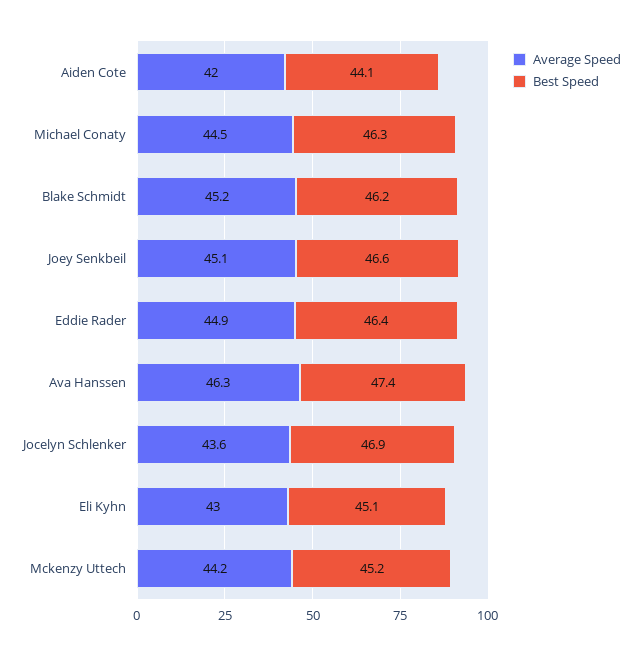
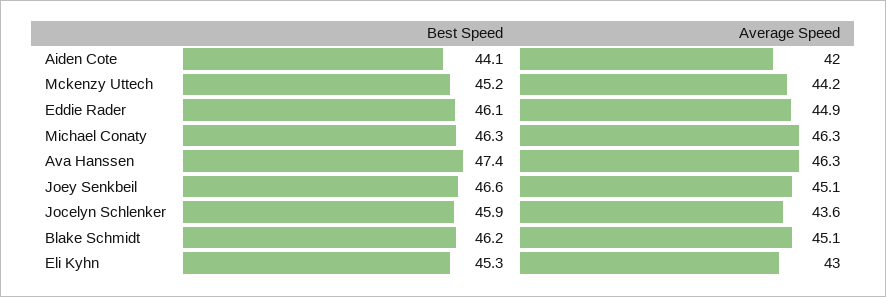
Average Speed, Michael Conaty: 44.5 -> 46.3
Average Speed, Blake Schmidt: 45.2 -> 45.1
Best Speed, Eddie Rader: 46.4 -> 46.1
Best Speed, Jocelyn Schlenker: 46.9 -> 45.9
Best Speed, Eli Kyhn: 45.1 -> 45.3

